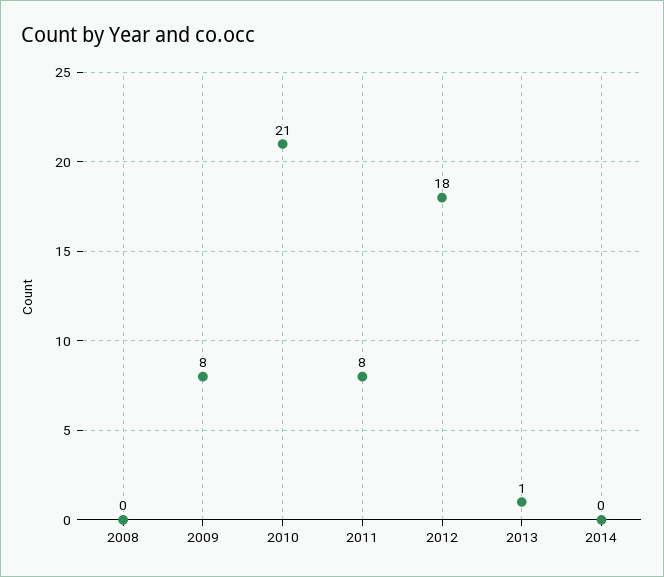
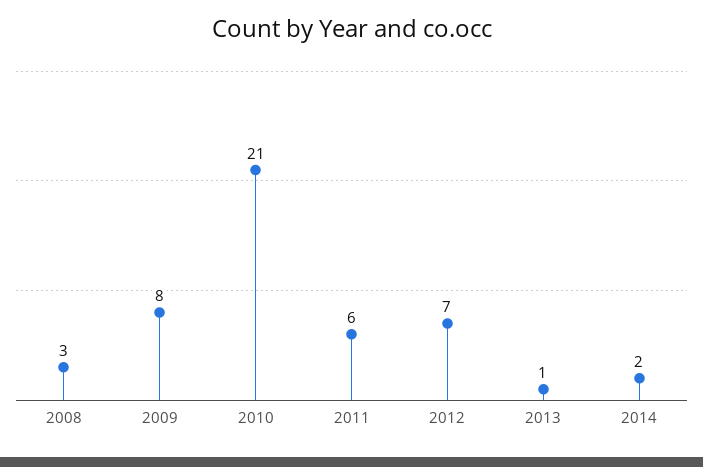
2008: 0 -> 3
2011: 8 -> 6
2012: 18 -> 7
2014: 0 -> 2

